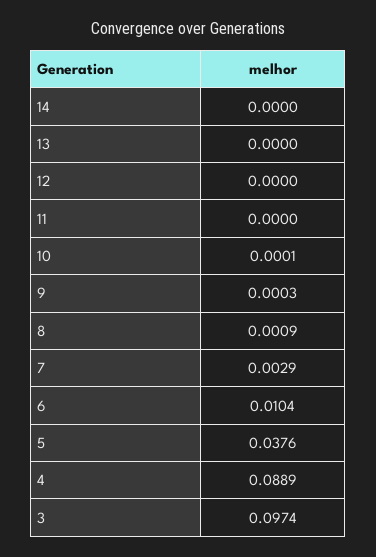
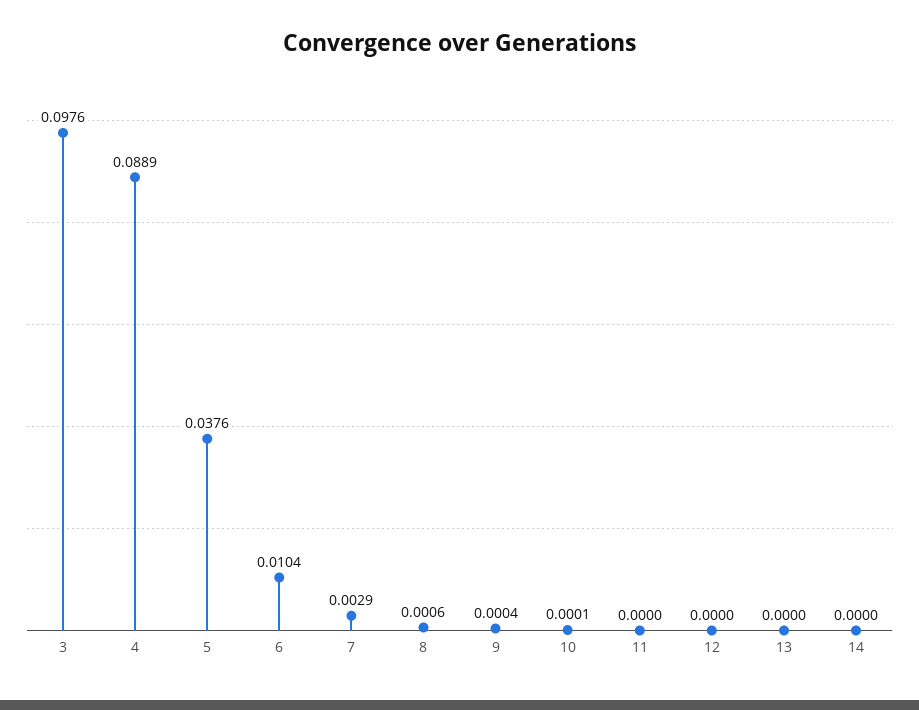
9: 0.0003 -> 0.0004
8: 0.0009 -> 0.0006
3: 0.0974 -> 0.0976

